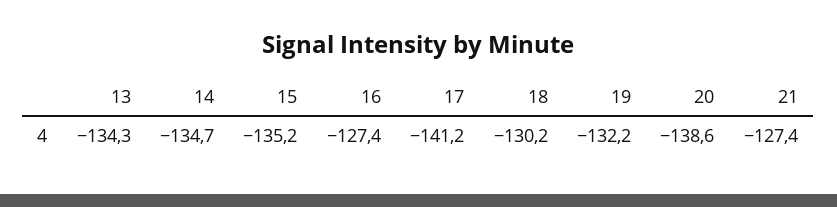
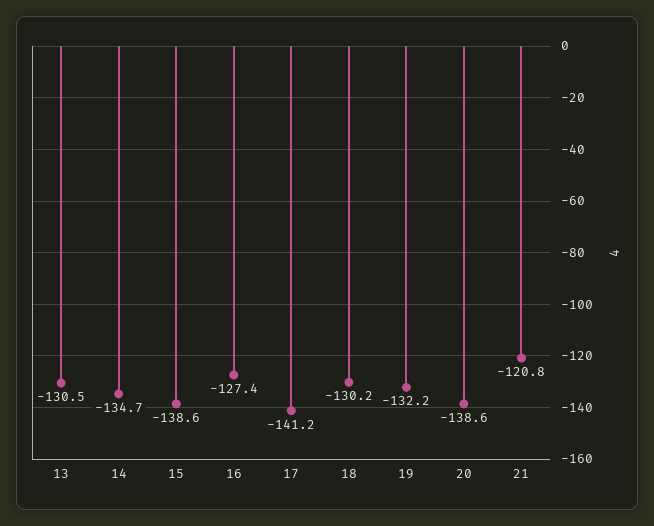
13: -134.3 -> -130.5
15: -135.2 -> -138.6
21: -127.4 -> -120.8

